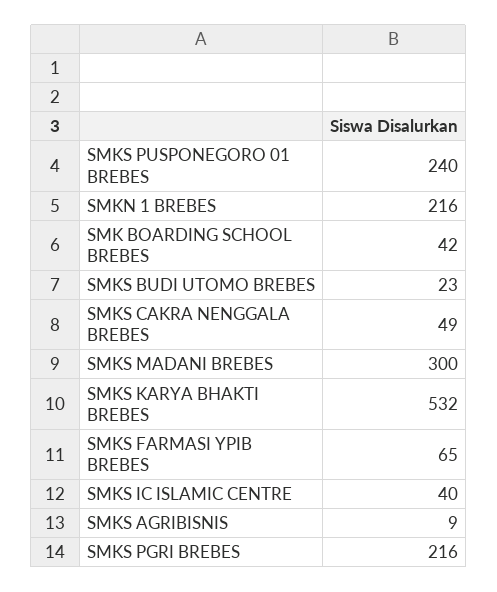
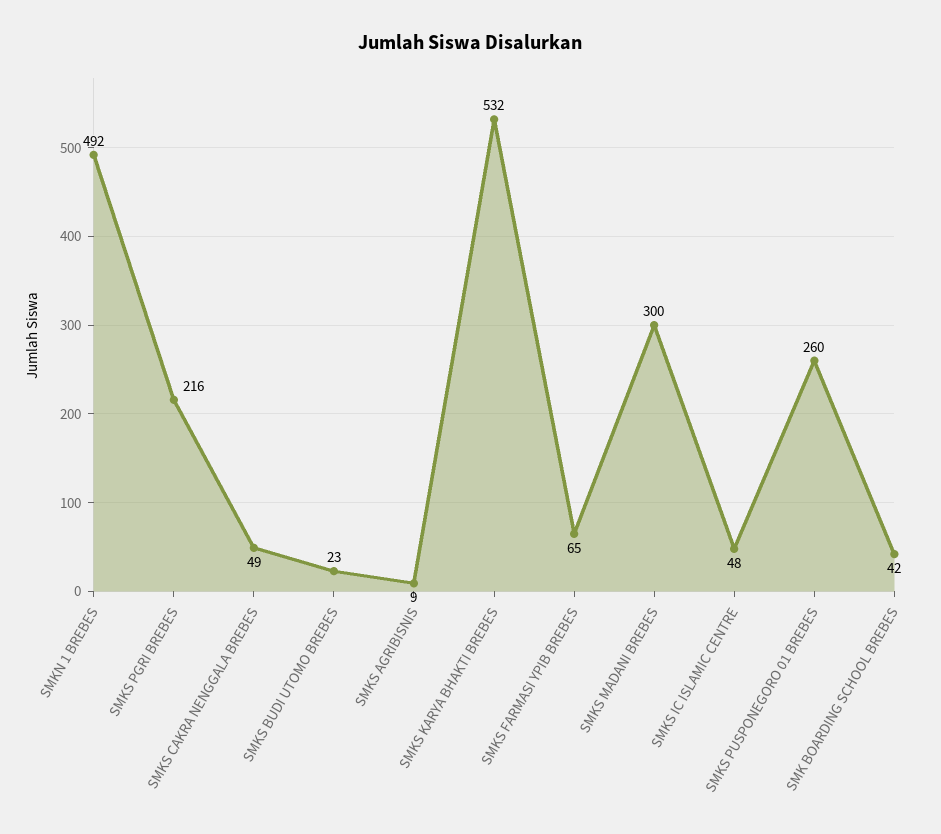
SMKS PUSPONEGORO 01 BREBES: 240 -> 260
SMKN 1 BREBES: 216 -> 492
SMKS IC ISLAMIC CENTRE: 40 -> 48

